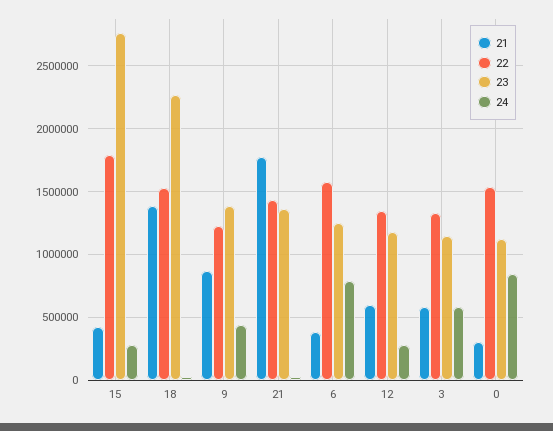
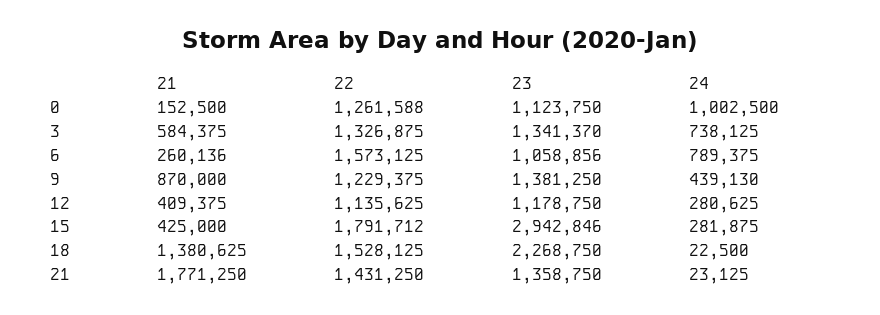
23, 15: 2750000 -> 2942846
21, 6: 400000 -> 260136
23, 6: 1250000 -> 1058856
21, 12: 600000 -> 409375
22, 12: 1350000 -> 1135625
23, 3: 1150000 -> 1341370
24, 3: 600000 -> 738125
21, 0: 300000 -> 152500
22, 0: 1550000 -> 1261588
24, 0: 850000 -> 1002500

